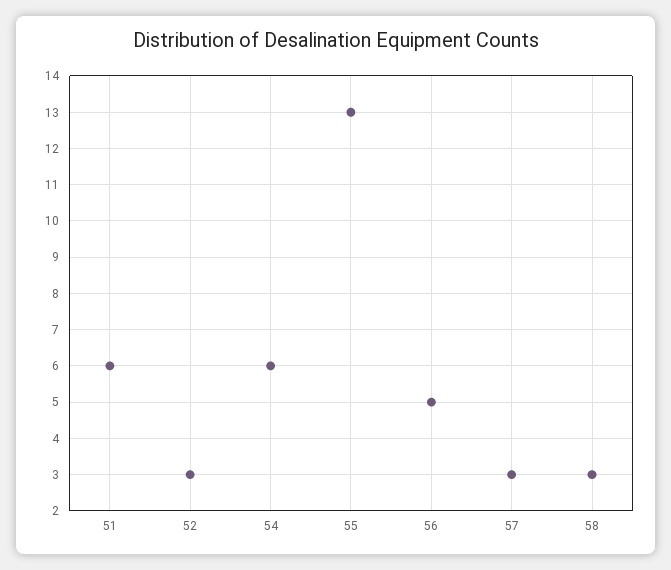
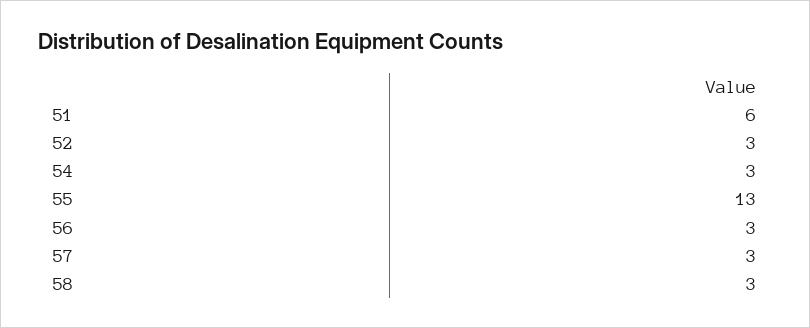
54: 6 -> 3
56: 5 -> 3

